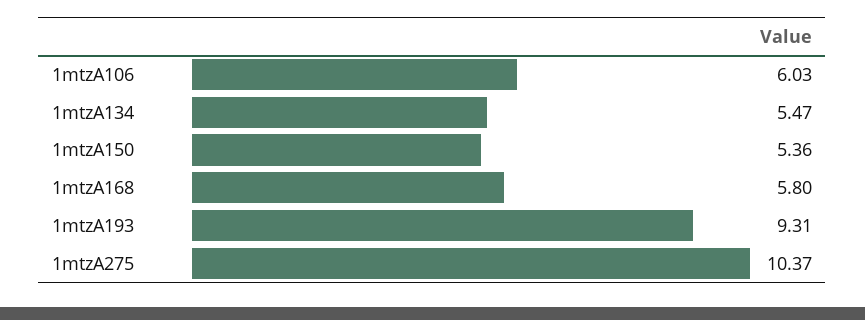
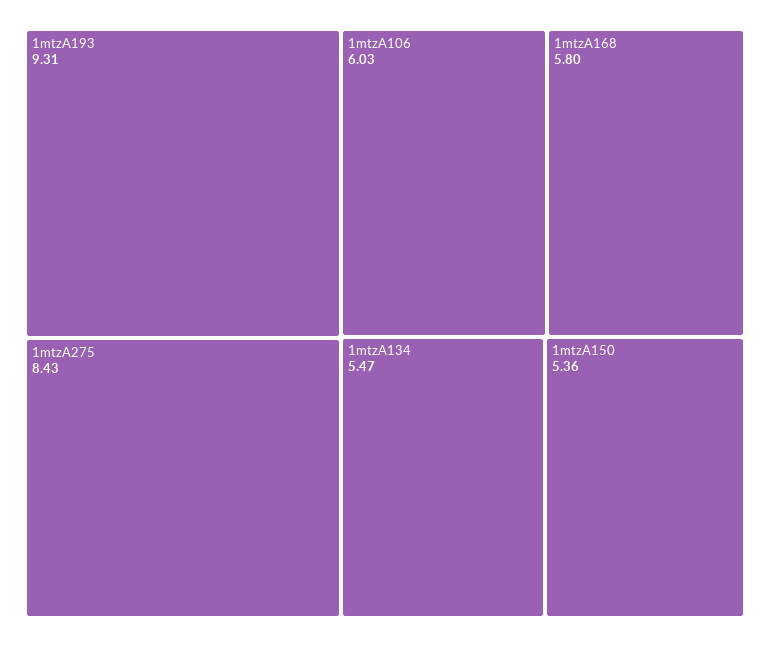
1mtzA275: 10.37 -> 8.43

